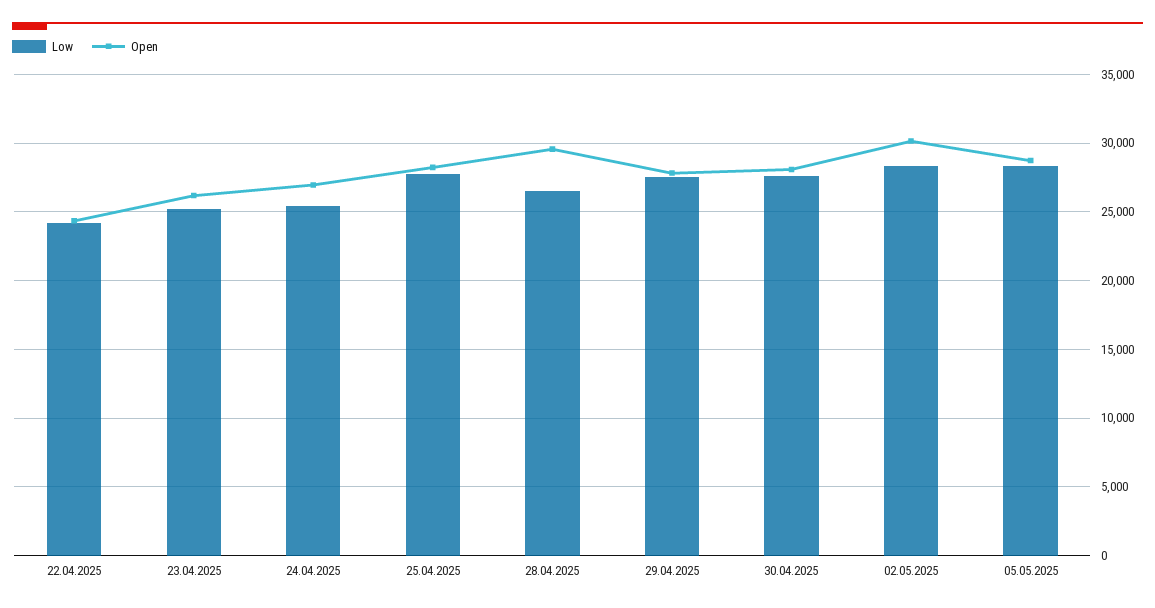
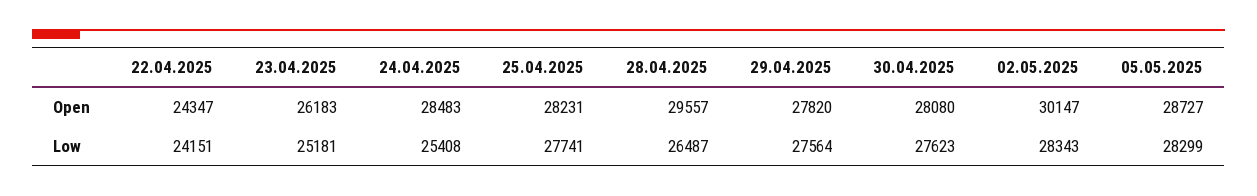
Open, 24.04.2025: 27000 -> 28483

